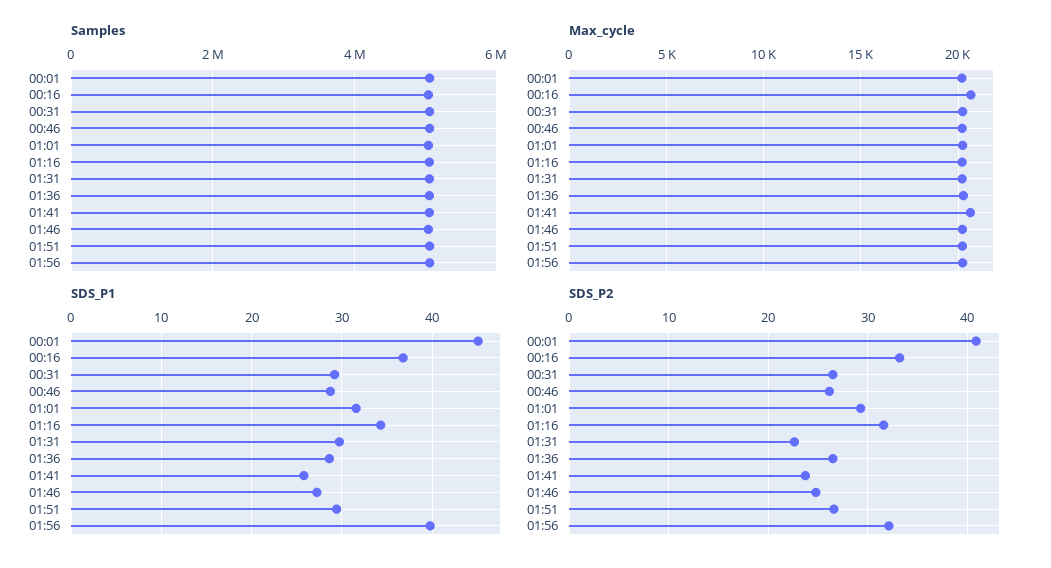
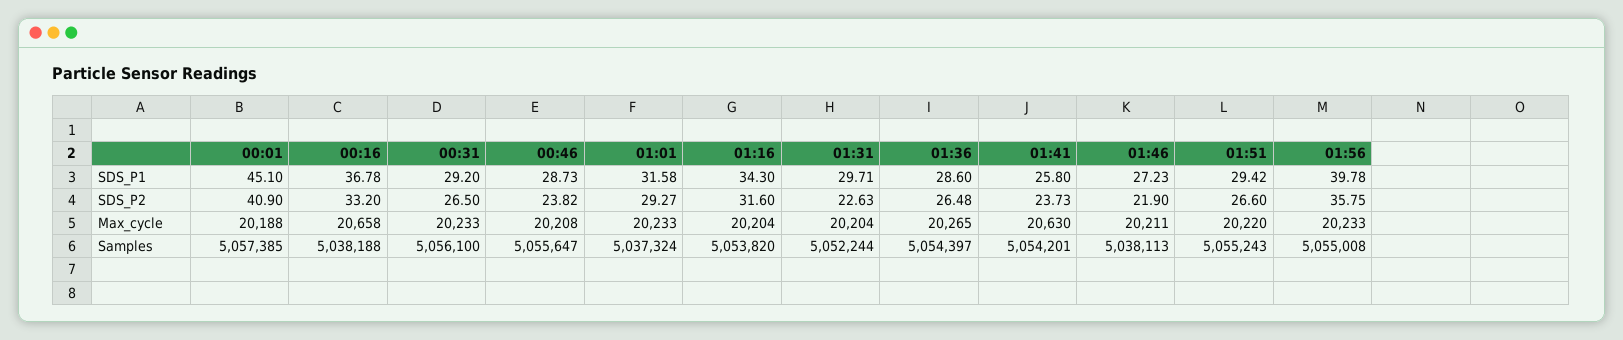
SDS_P2, 00:46: 26 -> 23.82
SDS_P2, 01:46: 25 -> 21.9
SDS_P2, 01:56: 32 -> 35.75

